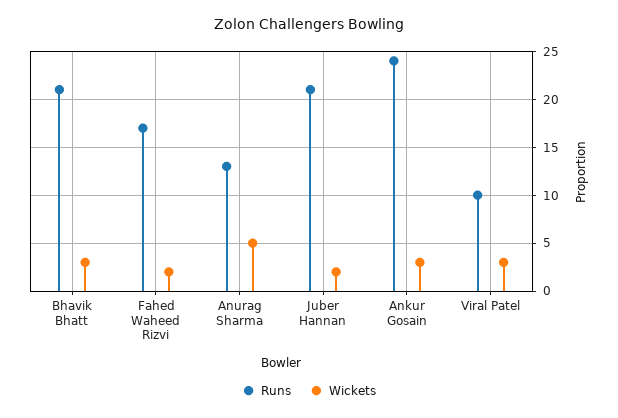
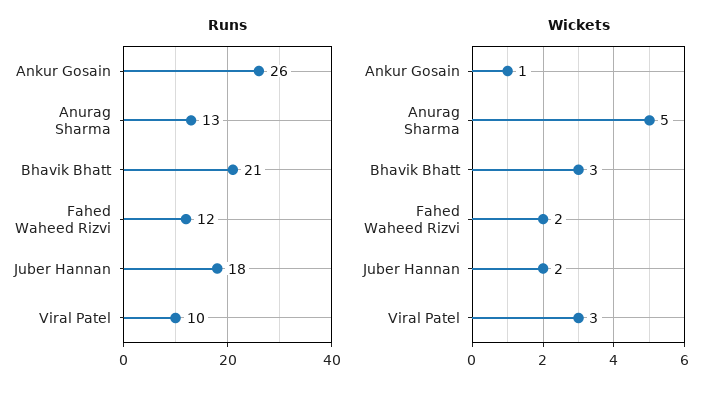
Runs, Fahed Waheed Rizvi: 17 -> 12
Runs, Juber Hannan: 21 -> 18
Runs, Ankur Gosain: 24 -> 26
Wickets, Ankur Gosain: 3 -> 1

